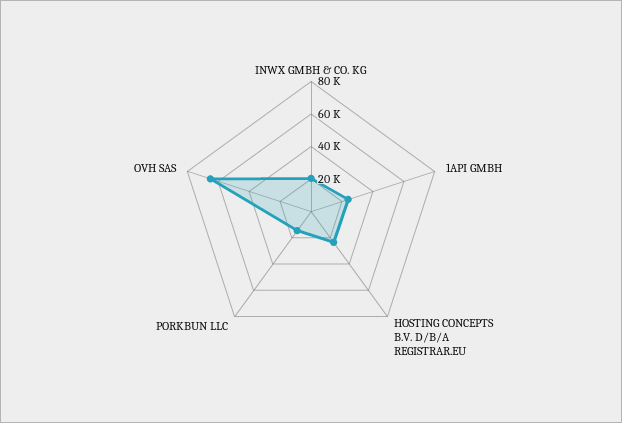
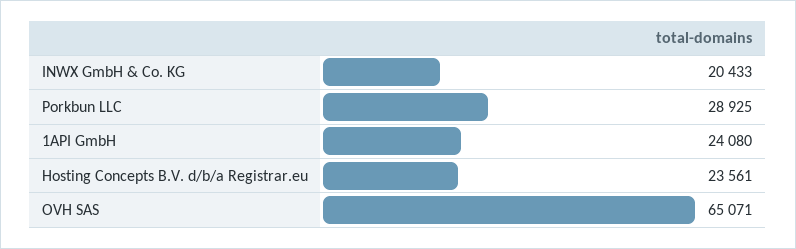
PORKBUN LLC: 15000 -> 28925

